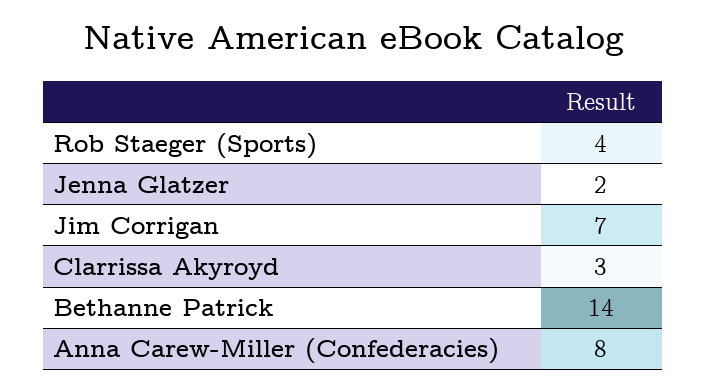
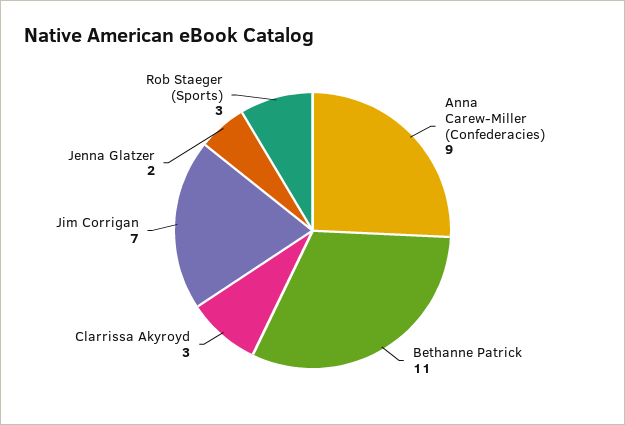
Rob Staeger (Sports): 4 -> 3
Bethanne Patrick: 14 -> 11
Anna Carew-Miller (Confederacies): 8 -> 9

